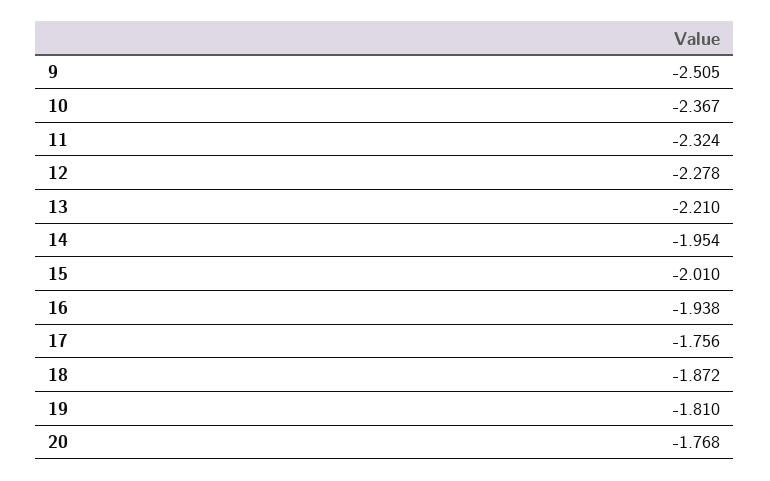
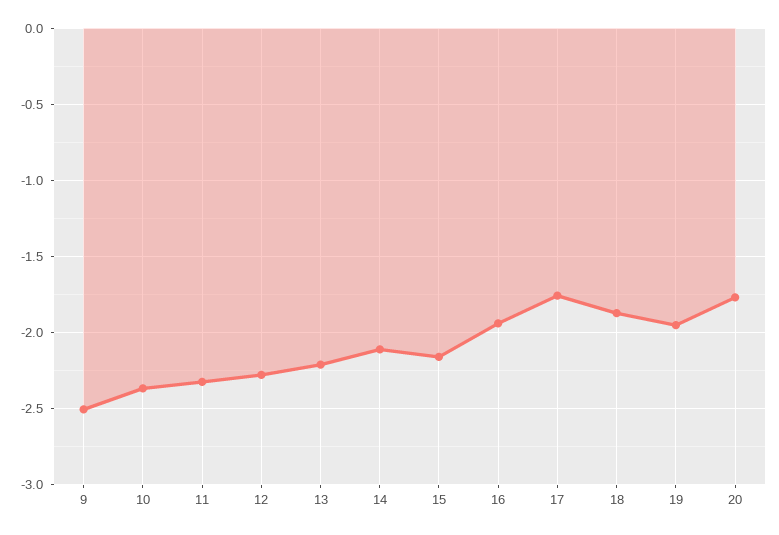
14: -1.954 -> -2.1
15: -2.01 -> -2.15
19: -1.81 -> -1.95

